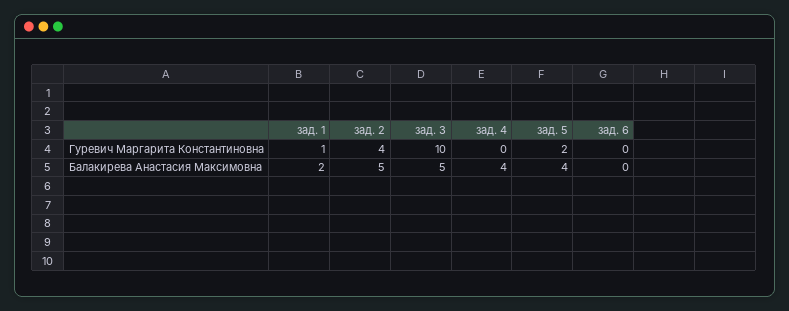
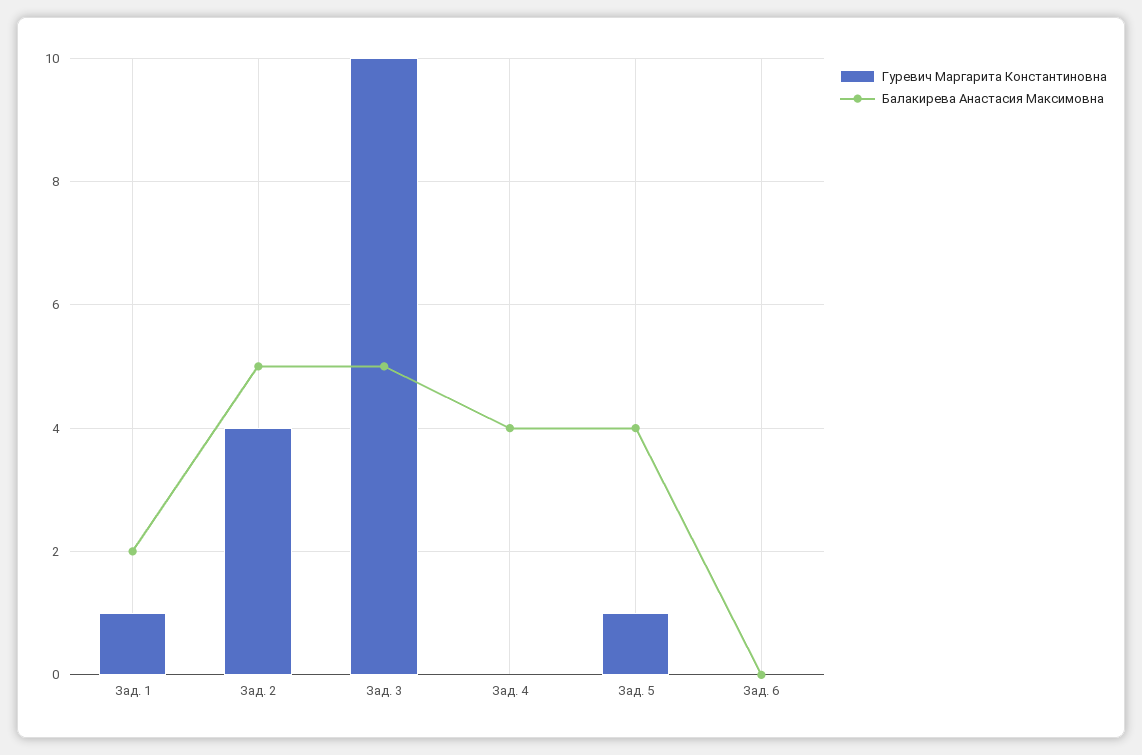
Гуревич Маргарита Константиновна, зад. 5: 2 -> 1

